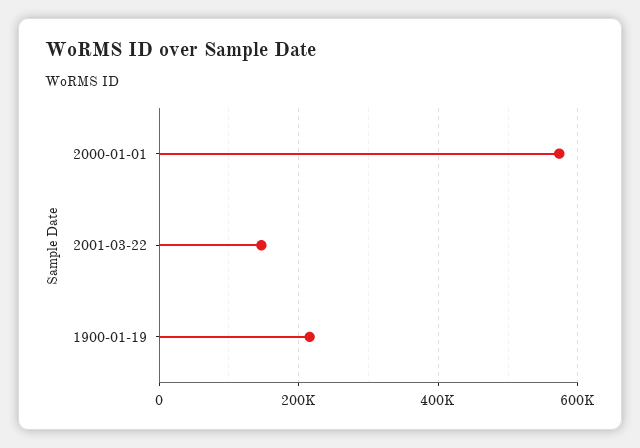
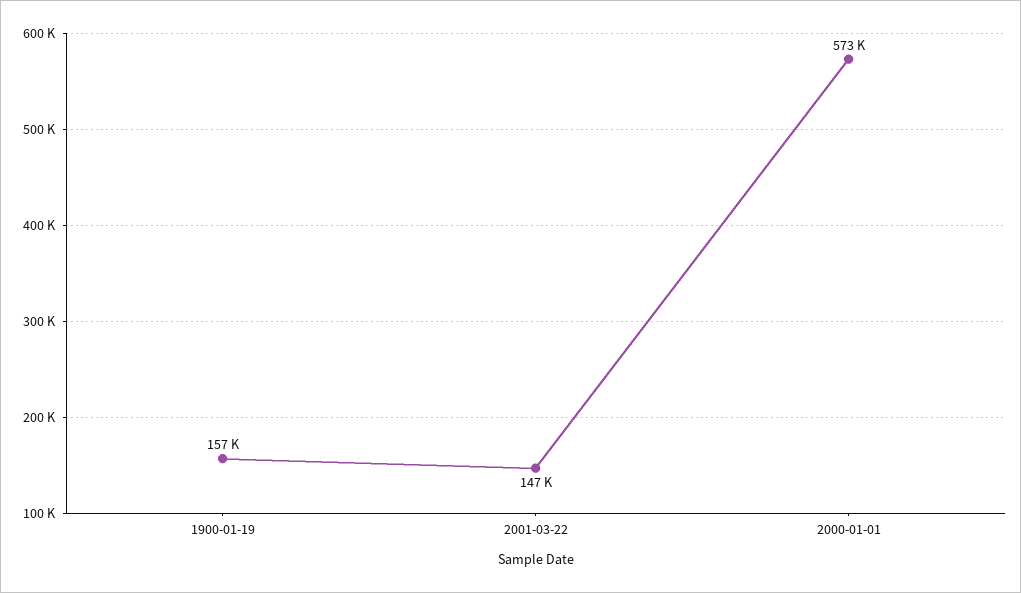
1900-01-19: 220000 -> 157000

